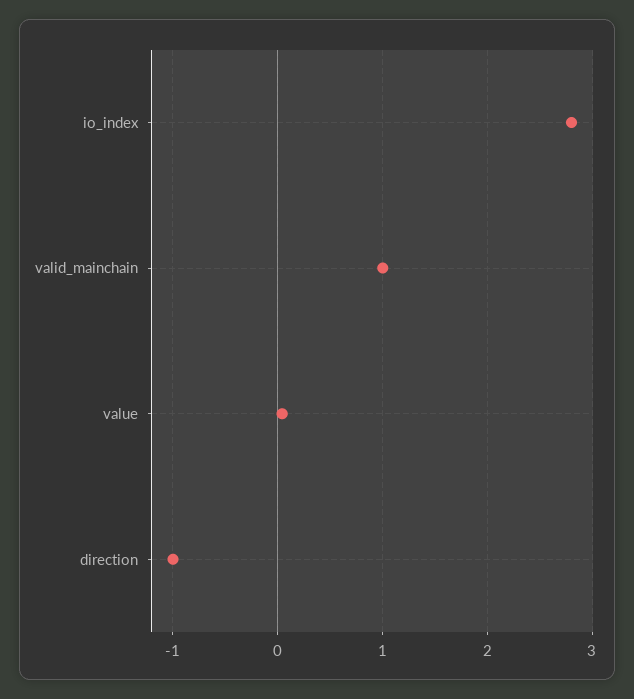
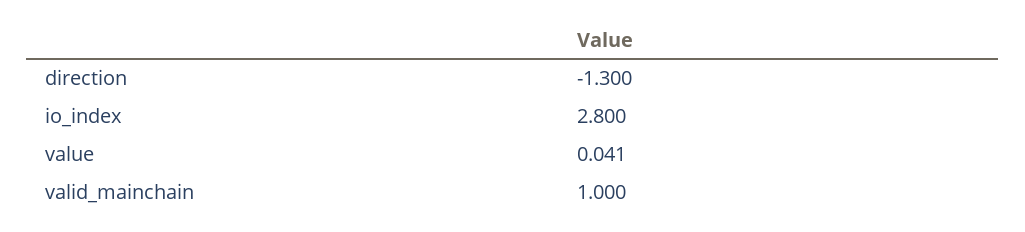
direction: -1 -> -1.3

